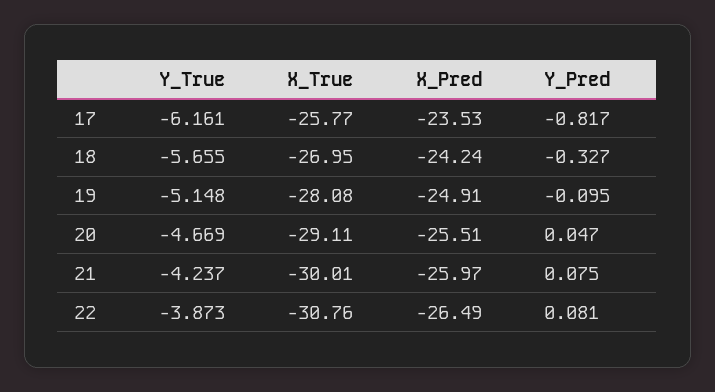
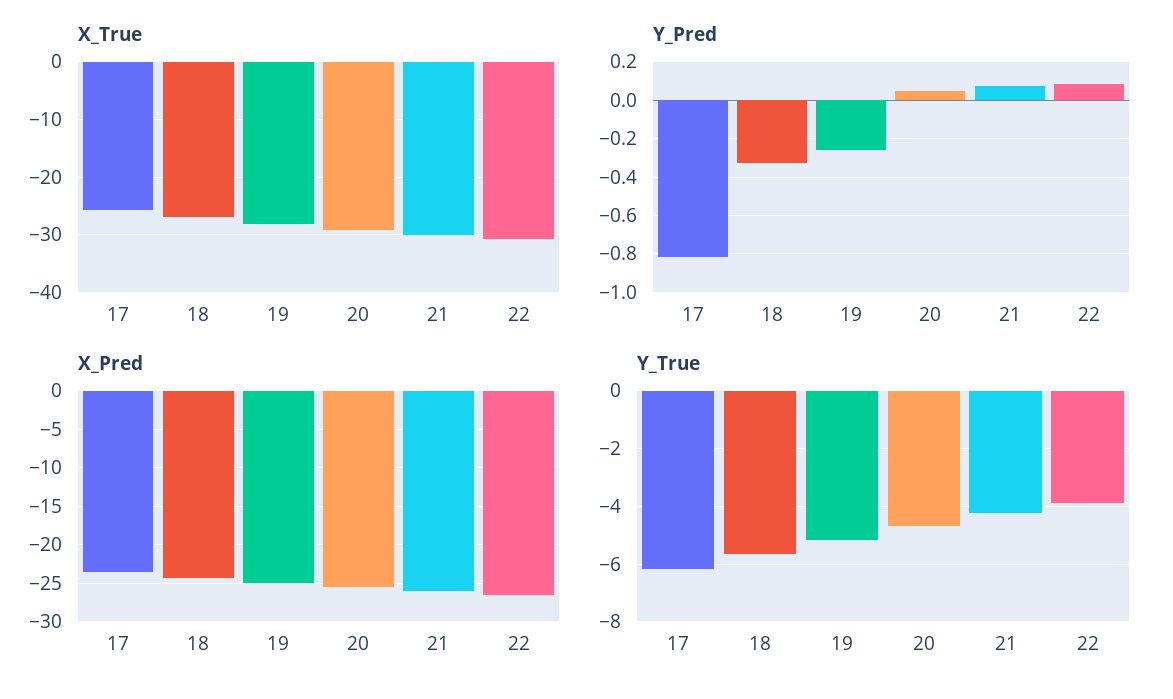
Y_Pred, 19: -0.095 -> -0.25

